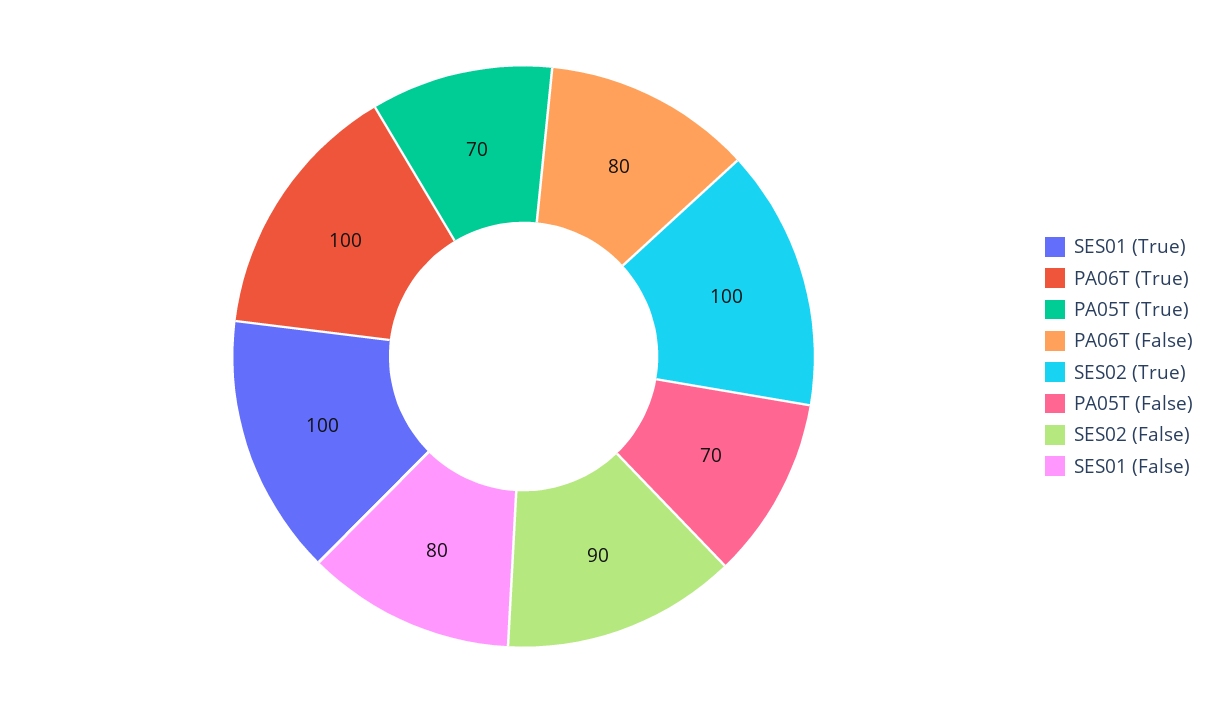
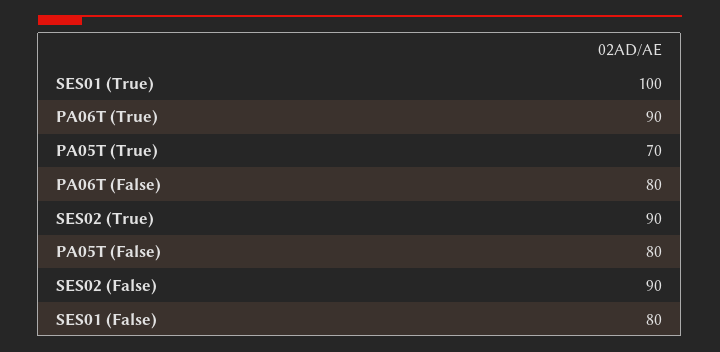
PA06T (True): 100 -> 90
SES02 (True): 100 -> 90
PA05T (False): 70 -> 80

